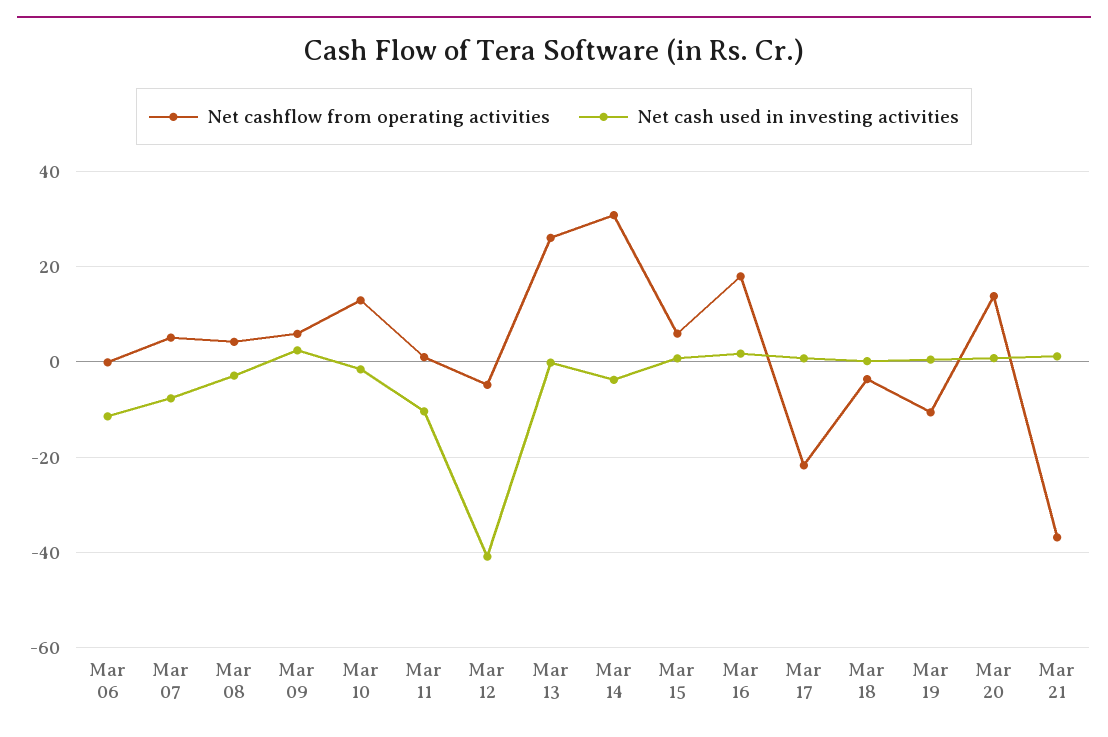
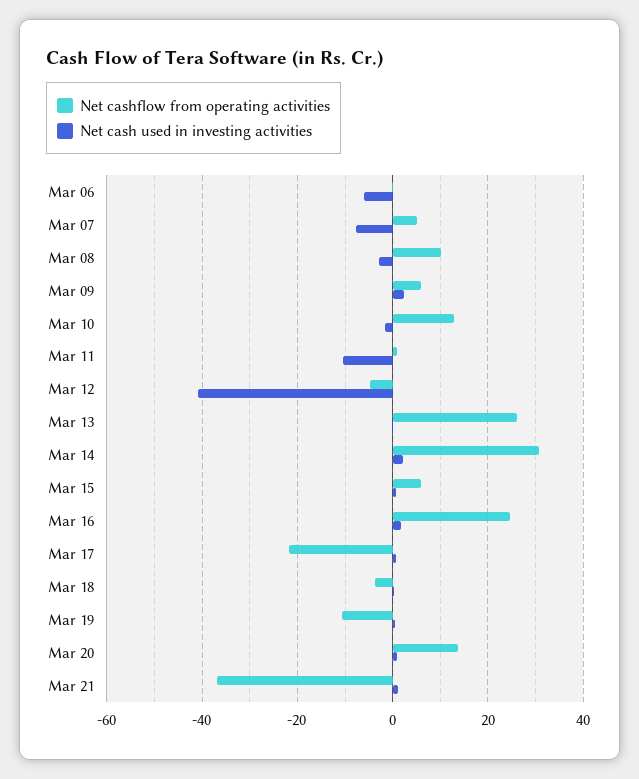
Net cash used in investing activities, Mar 06: -12 -> -6
Net cashflow from operating activities, Mar 08: 4 -> 10
Net cash used in investing activities, Mar 14: -4 -> 2
Net cashflow from operating activities, Mar 16: 18 -> 24

